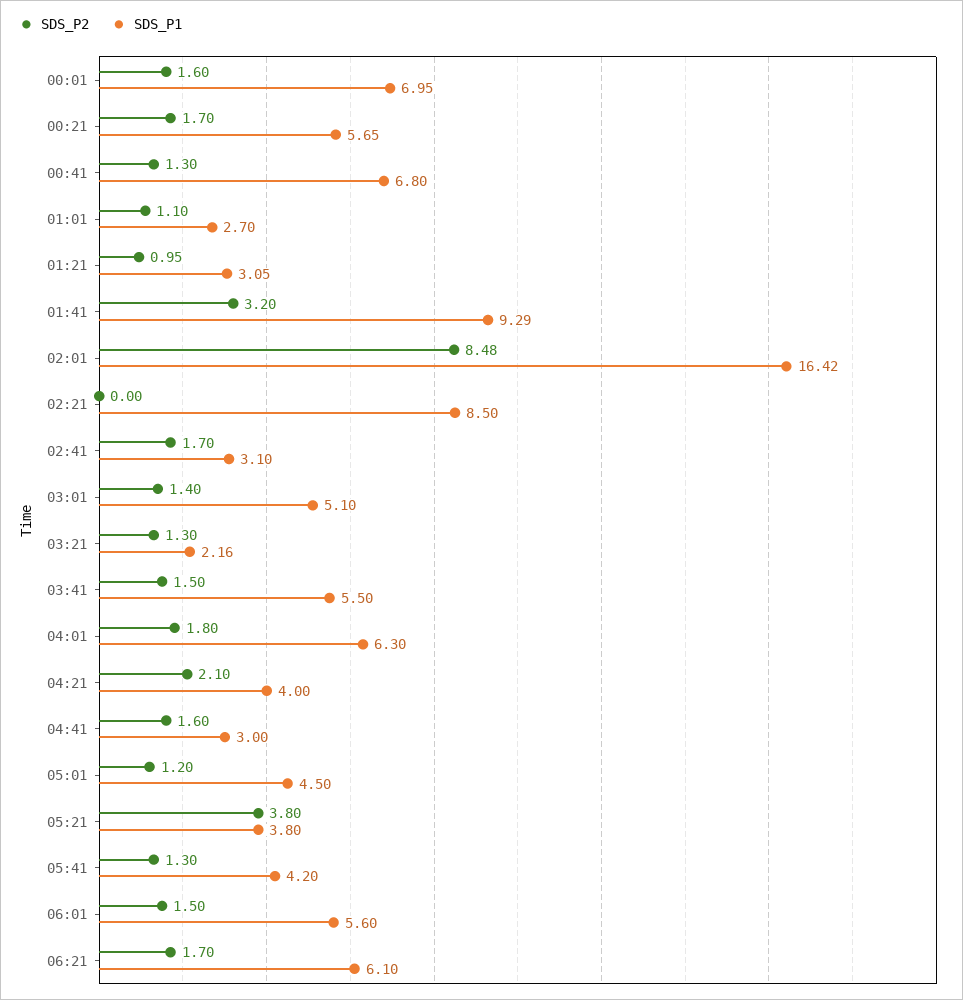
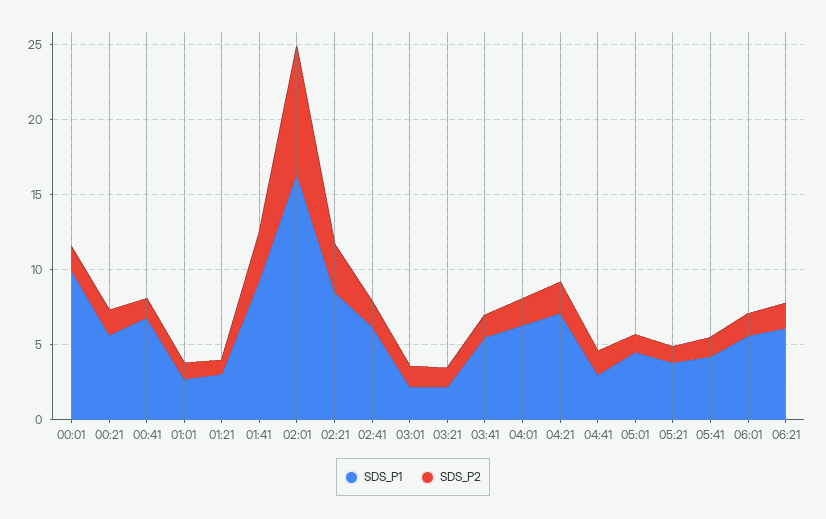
SDS_P1, 00:01: 6.95 -> 10
SDS_P2, 02:21: 0 -> 3
SDS_P1, 02:41: 3.1 -> 6
SDS_P1, 03:01: 5.1 -> 2
SDS_P1, 04:21: 4 -> 7
SDS_P2, 05:21: 3.8 -> 1

